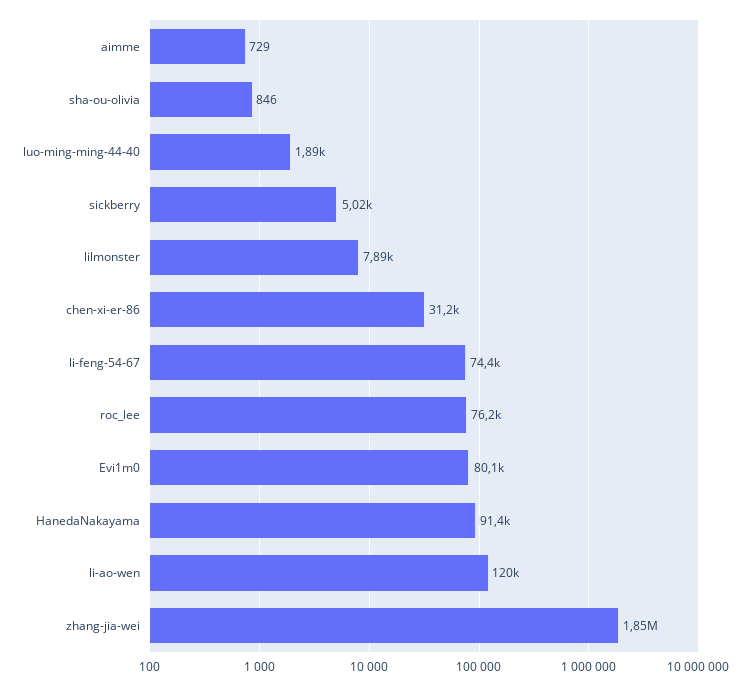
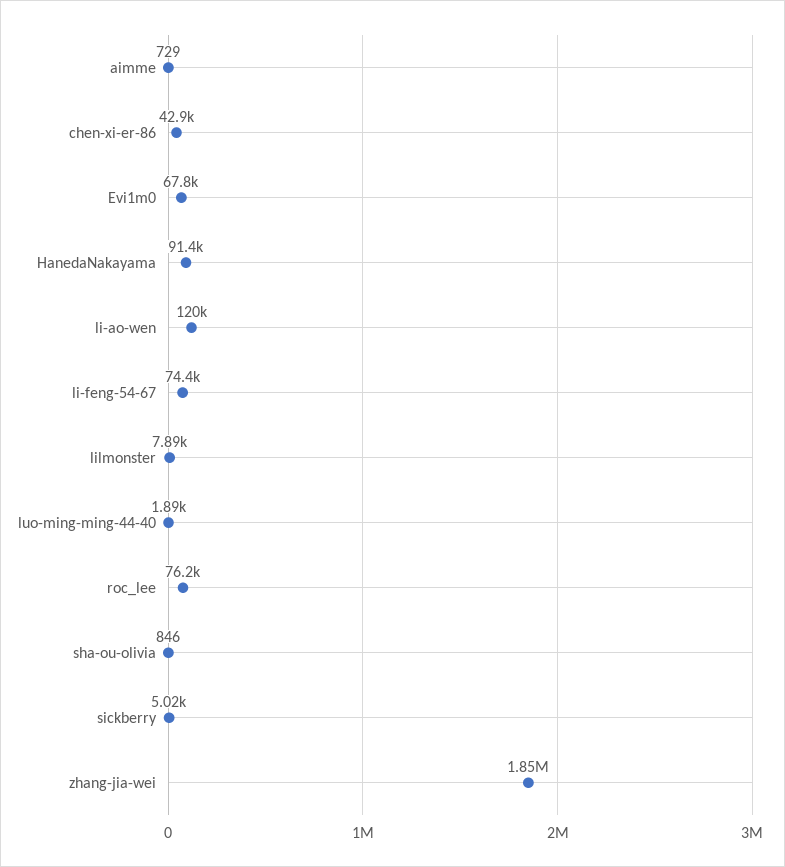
chen-xi-er-86: 31200 -> 42900
Evi1m0: 80100 -> 67800

